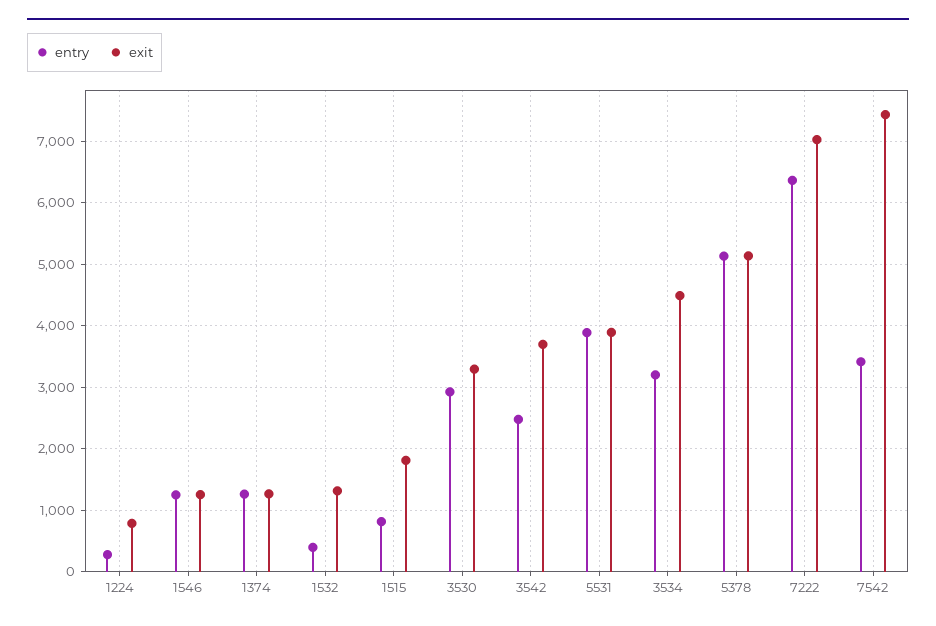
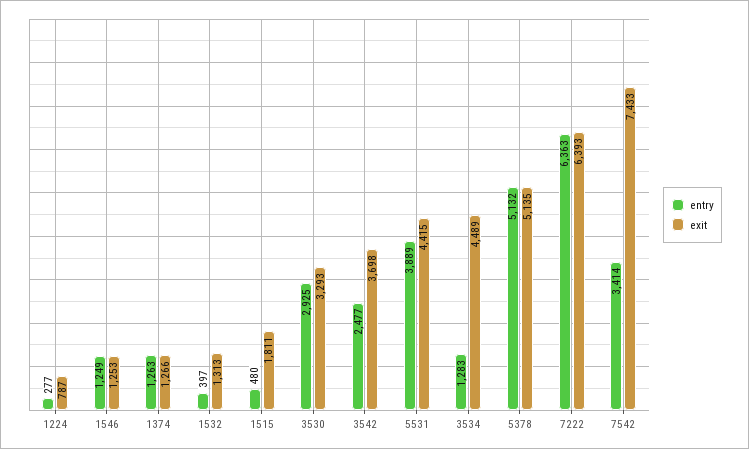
entry, 1515: 800 -> 480
exit, 5531: 3900 -> 4415
entry, 3534: 3200 -> 1283
exit, 7222: 7000 -> 6393

